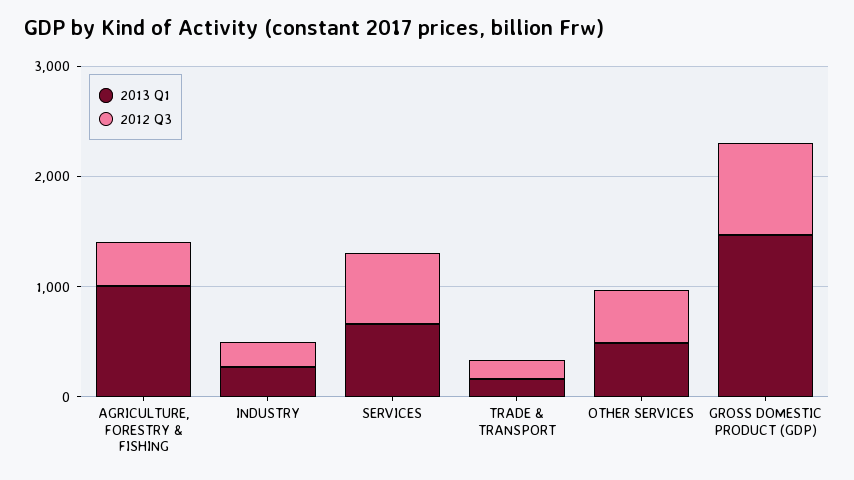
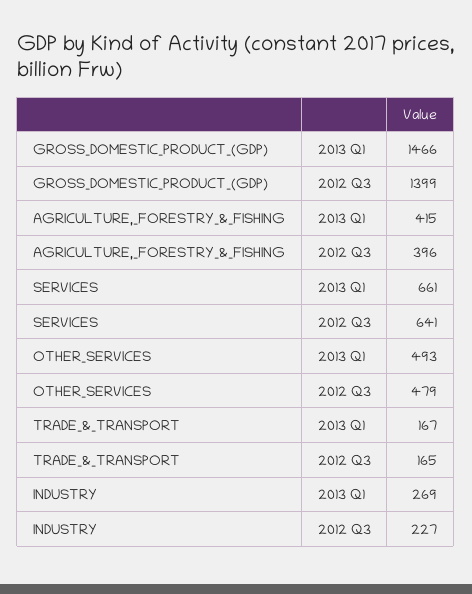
2013 Q1, AGRICULTURE, FORESTRY & FISHING: 1000 -> 415
2012 Q3, GROSS DOMESTIC PRODUCT (GDP): 800 -> 1399

